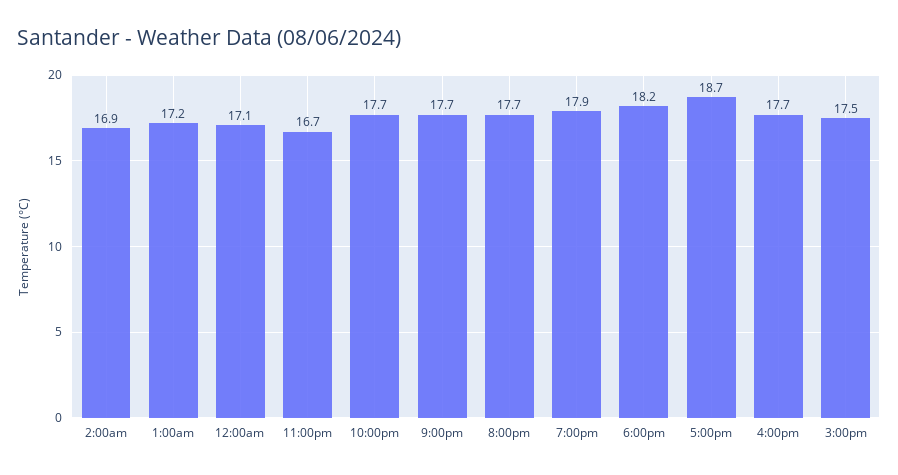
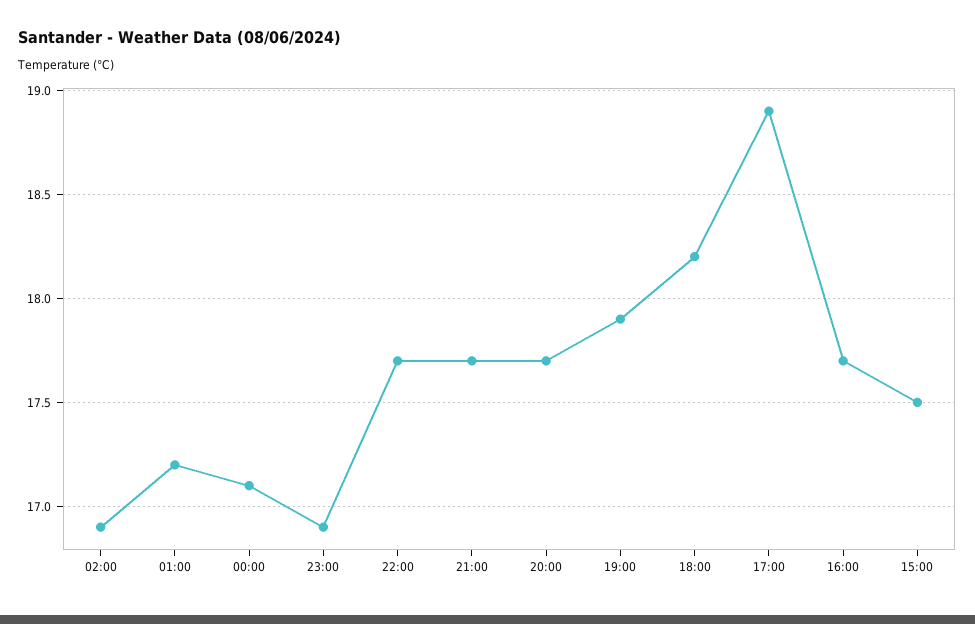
11:00pm: 16.7 -> 16.9
5:00pm: 18.7 -> 18.9

